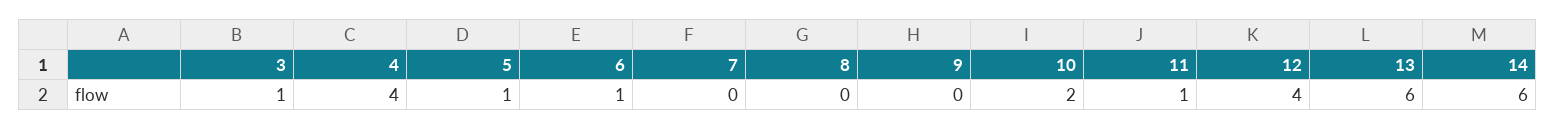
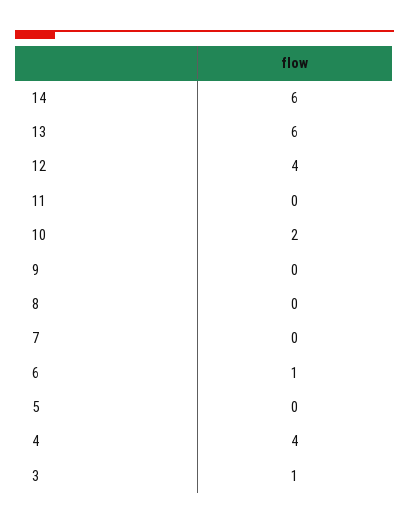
5: 1 -> 0
11: 1 -> 0

